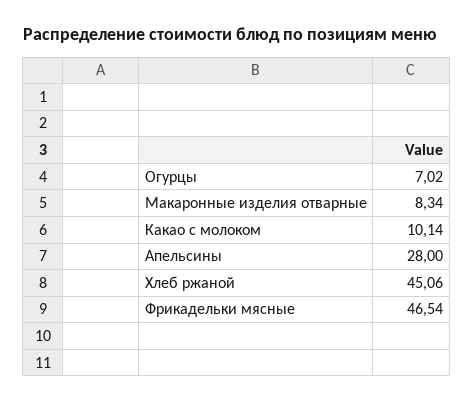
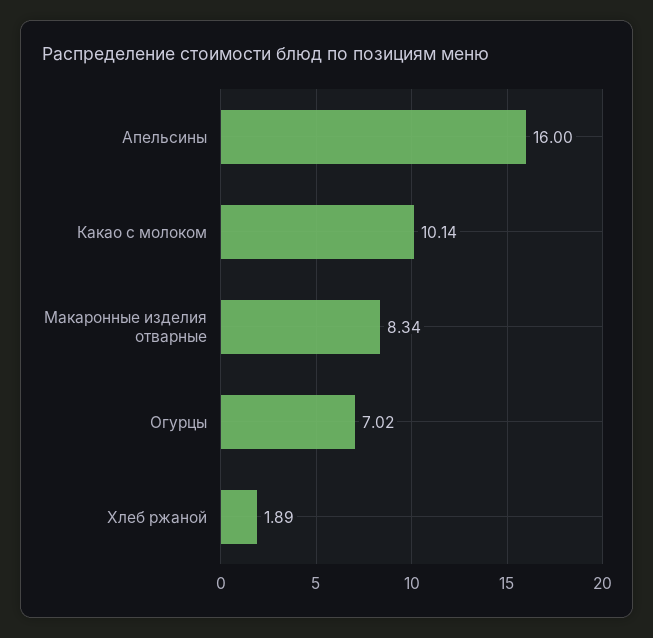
Апельсины: 28 -> 16
Хлеб ржаной: 45.06 -> 1.89
Фрикадельки мясные: 46.54 -> none

